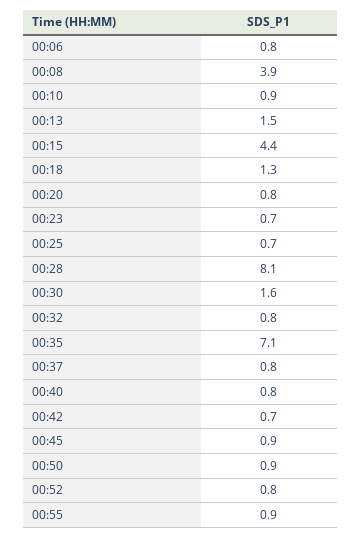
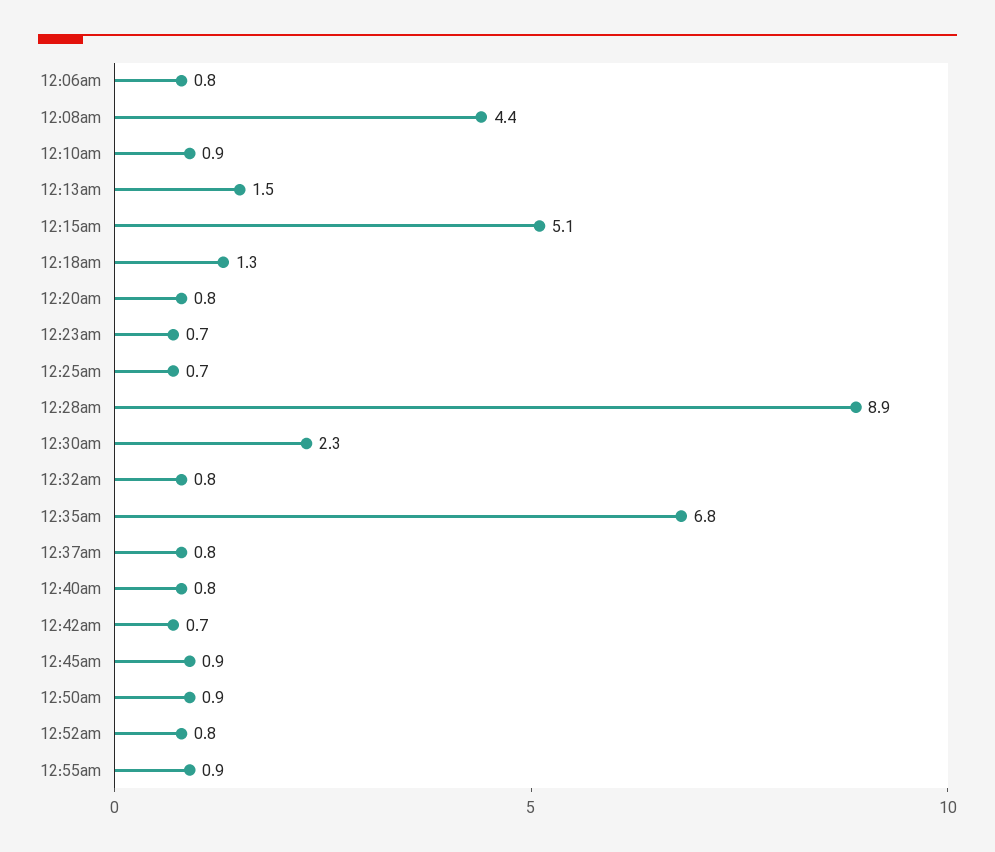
00:08: 3.9 -> 4.4
00:15: 4.4 -> 5.1
00:28: 8.1 -> 8.9
00:30: 1.6 -> 2.3
00:35: 7.1 -> 6.8

